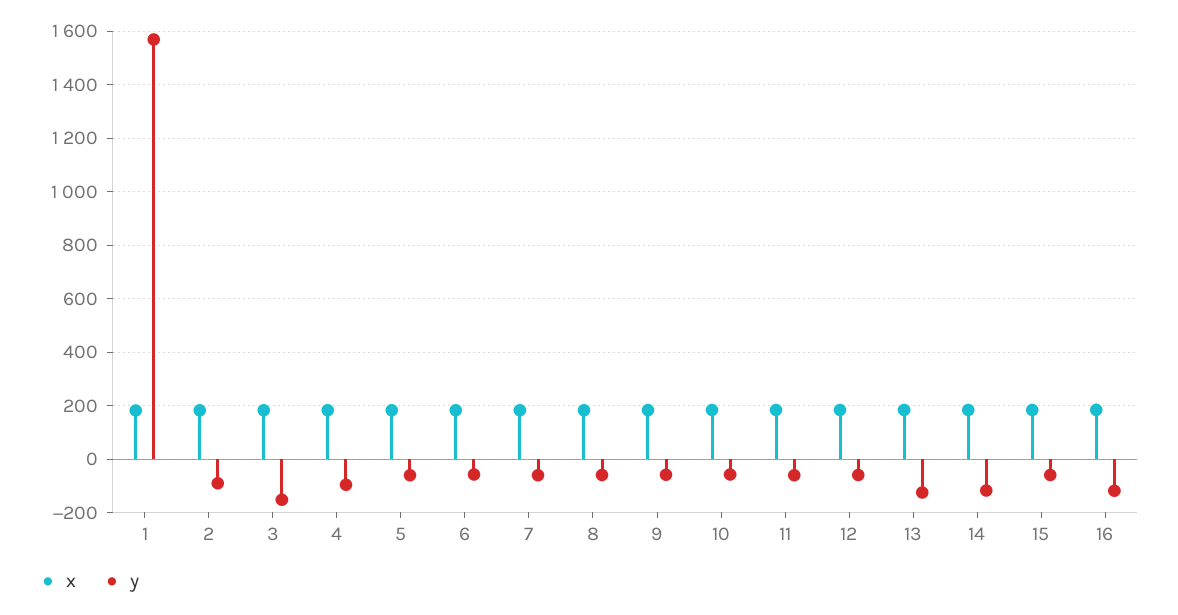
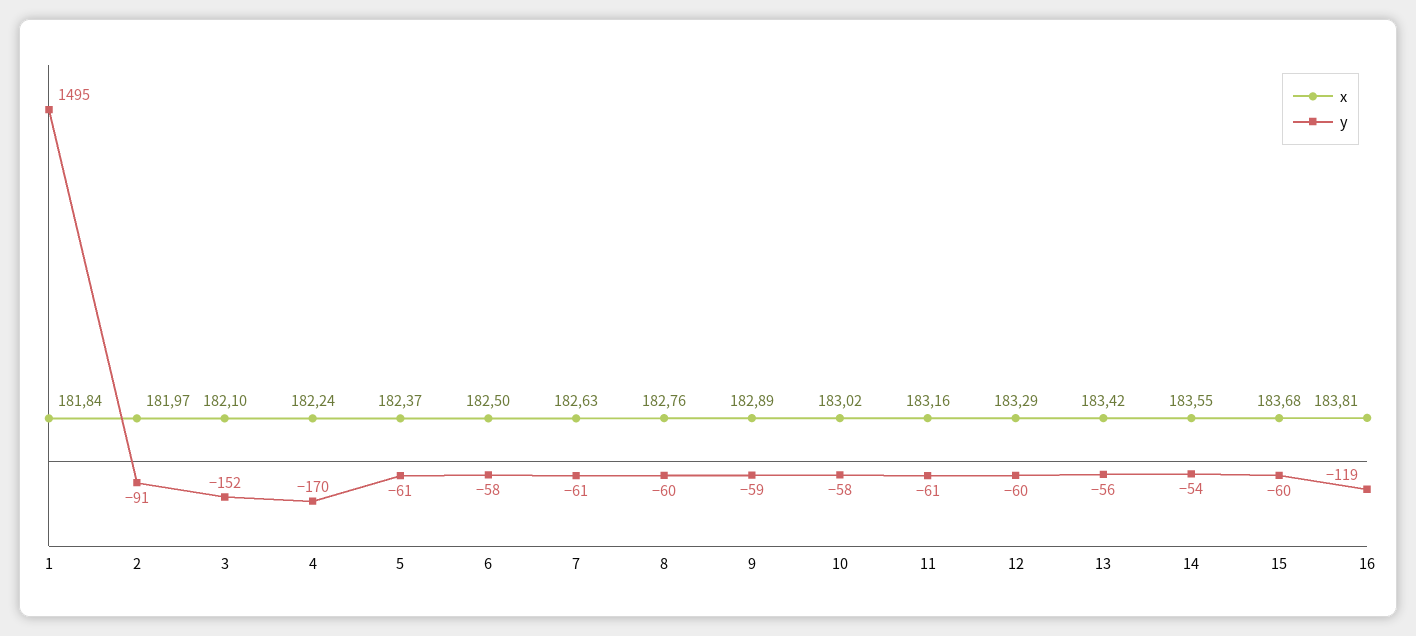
y, 1: 1575 -> 1495
y, 4: -100 -> -170
y, 13: -125 -> -56
y, 14: -125 -> -54

